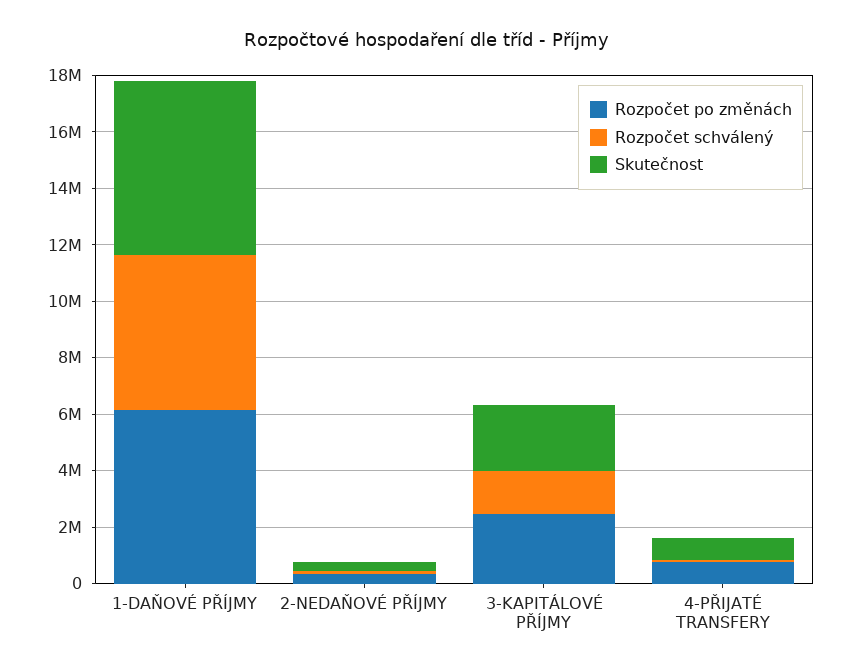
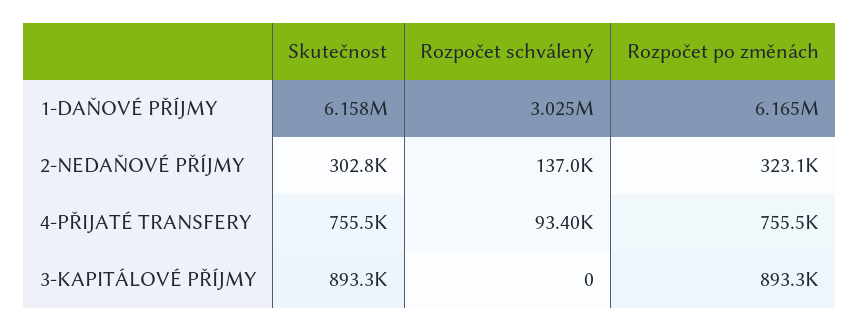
Rozpočet schválený, 1-DAŇOVÉ PŘÍJMY: 5500000 -> 3025000
Rozpočet po změnách, 3-KAPITÁLOVÉ PŘÍJMY: 2500000 -> 893300
Rozpočet schválený, 3-KAPITÁLOVÉ PŘÍJMY: 1500000 -> 0
Skutečnost, 3-KAPITÁLOVÉ PŘÍJMY: 2500000 -> 893300

